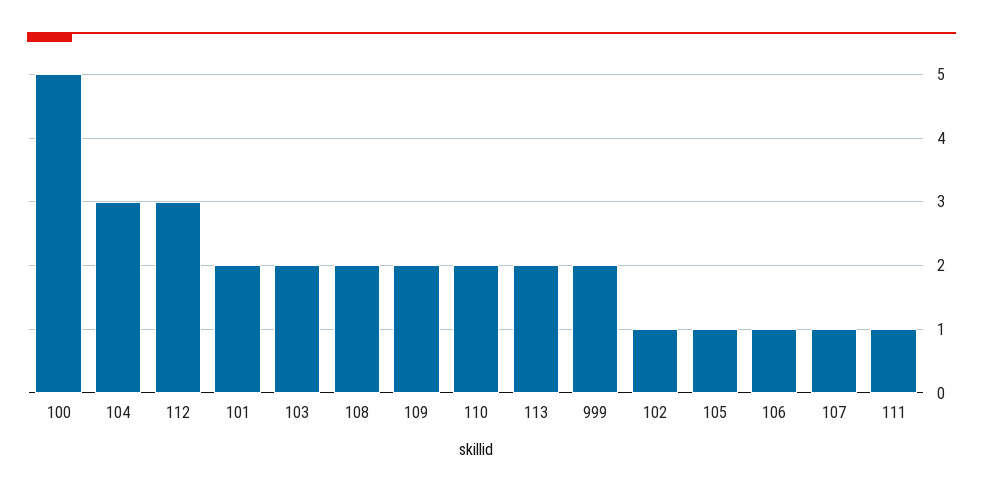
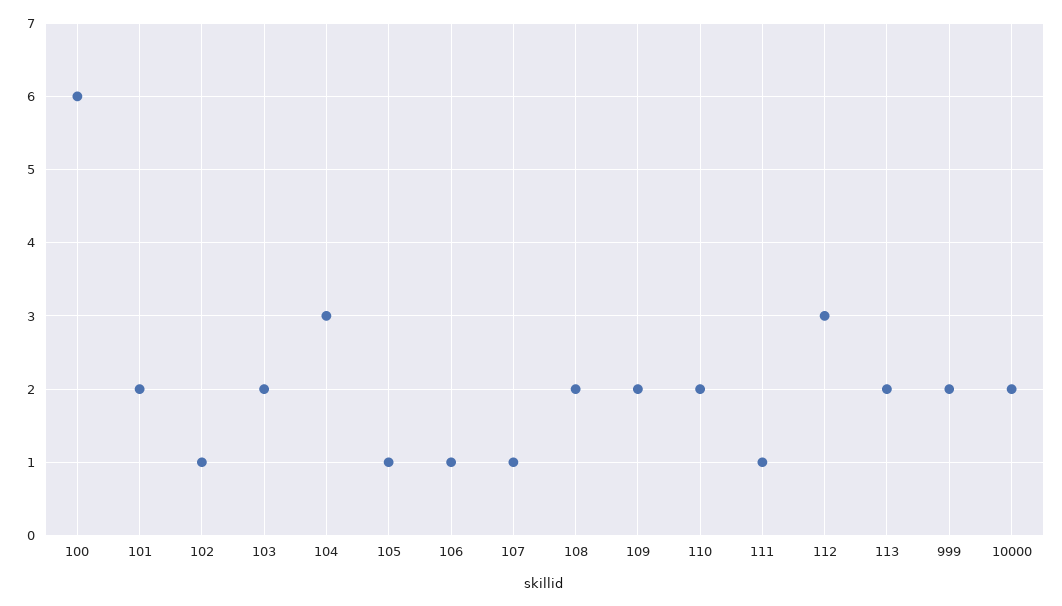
100: 5 -> 6
10000: none -> 2

